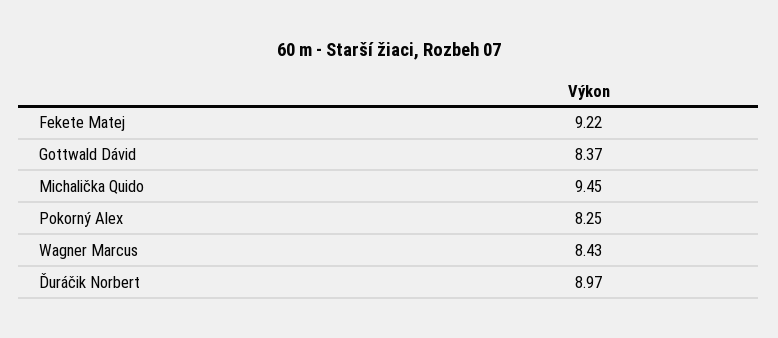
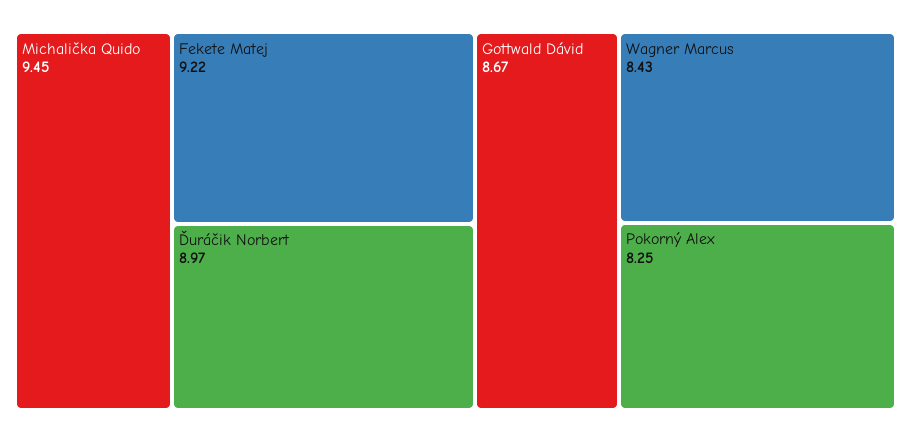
Gottwald Dávid: 8.37 -> 8.67

